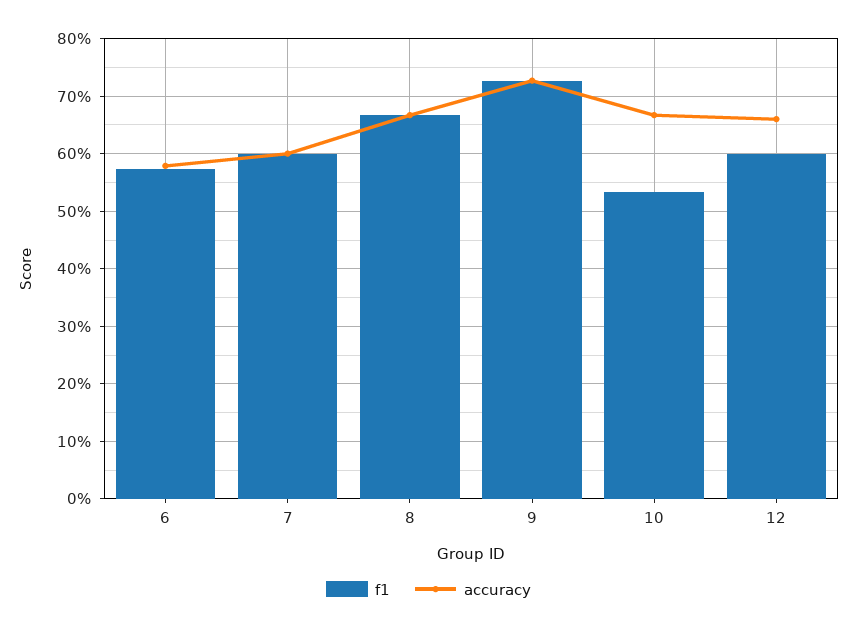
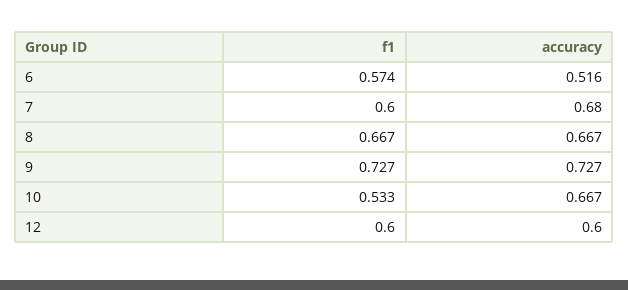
accuracy, 6: 0.58 -> 0.516
accuracy, 7: 0.6 -> 0.68
accuracy, 12: 0.66 -> 0.6

